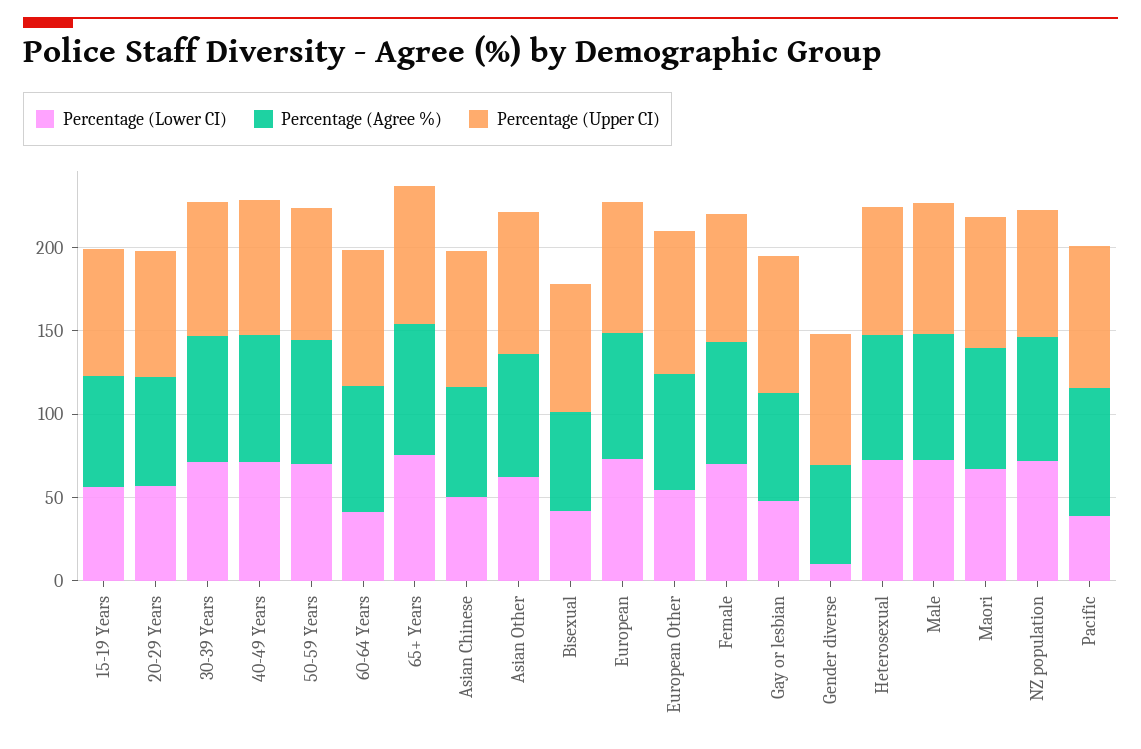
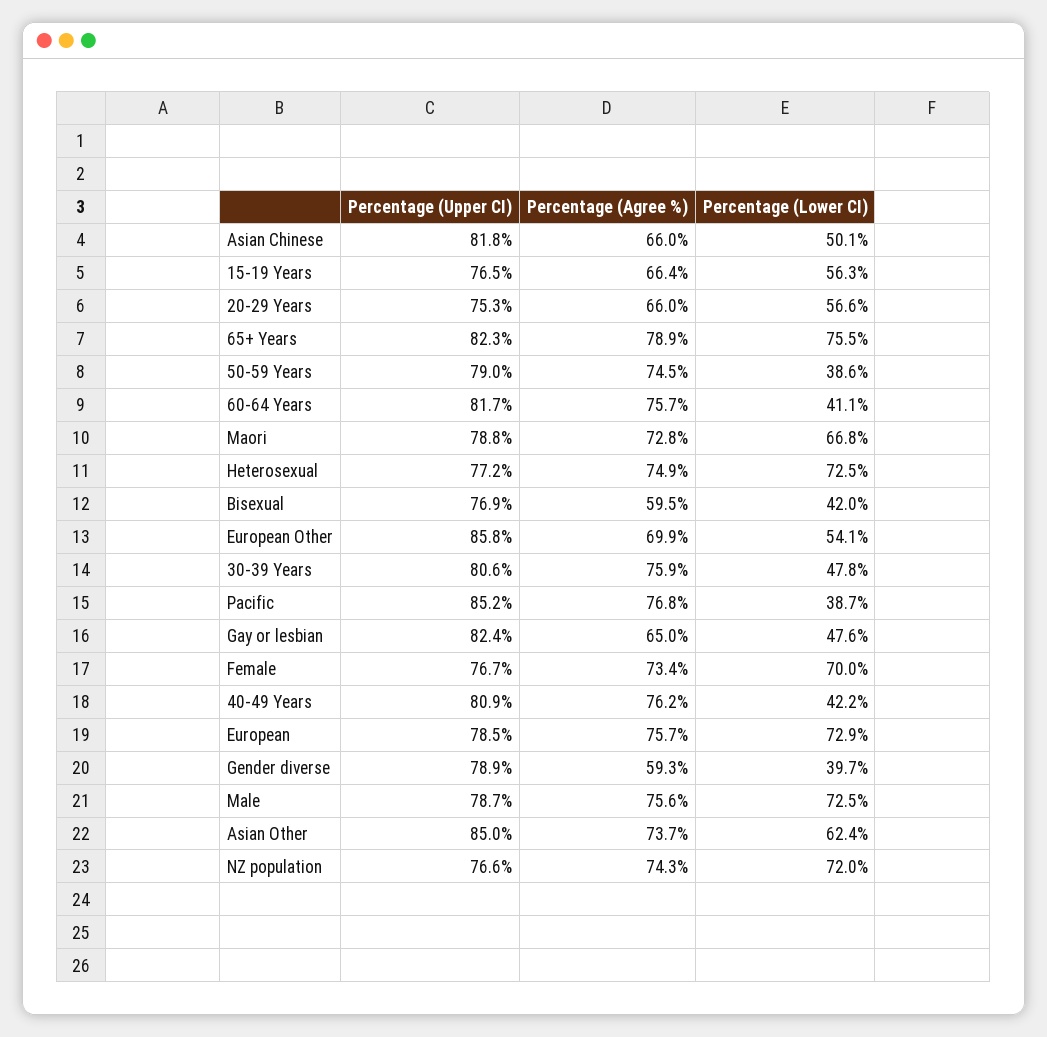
Percentage (Lower CI), 30-39 Years: 70 -> 47.8
Percentage (Lower CI), 40-49 Years: 70 -> 42.2
Percentage (Lower CI), 50-59 Years: 70 -> 38.6
Percentage (Lower CI), Gender diverse: 10 -> 39.7

